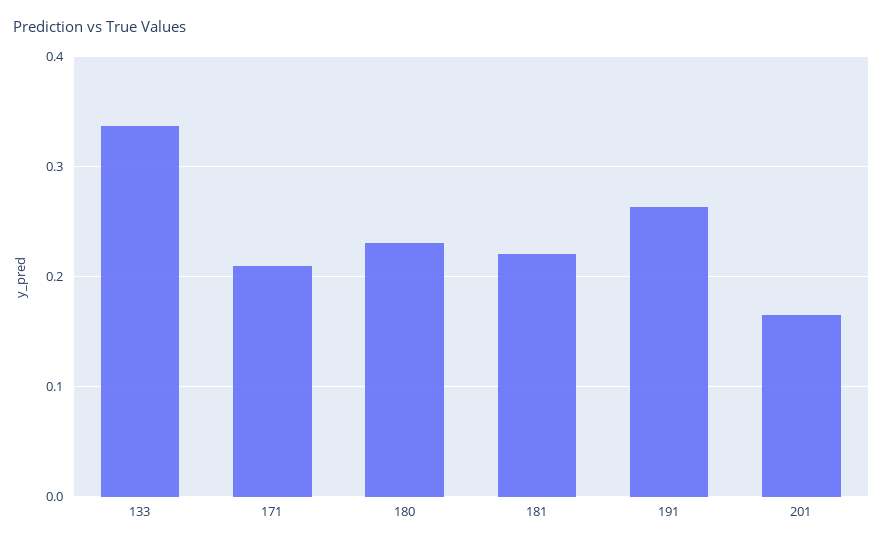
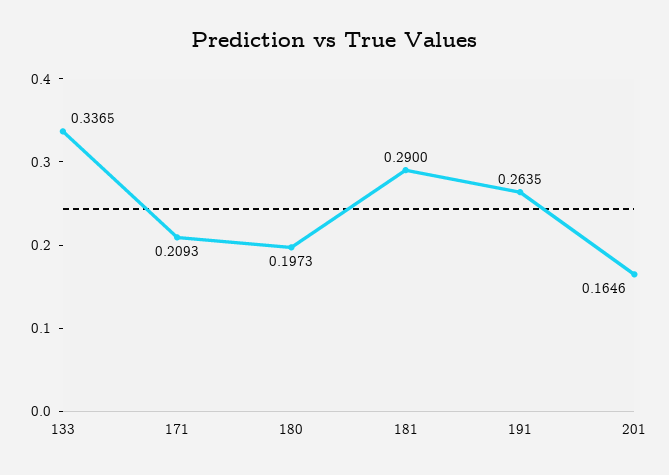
180: 0.23 -> 0.1973
181: 0.22 -> 0.29

